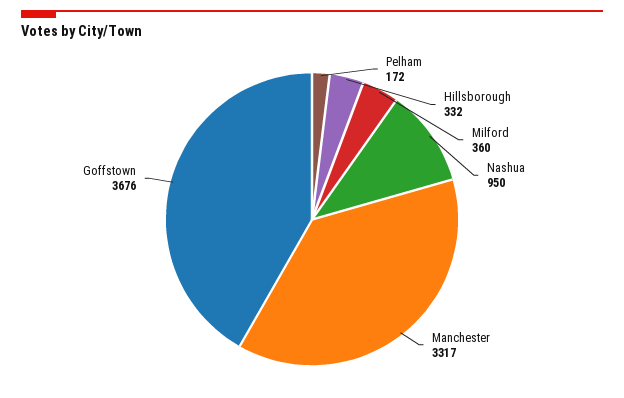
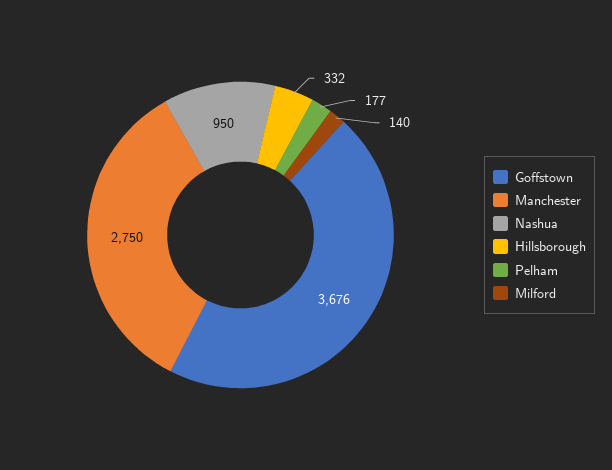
Pelham: 172 -> 177
Milford: 360 -> 140
Manchester: 3317 -> 2750

